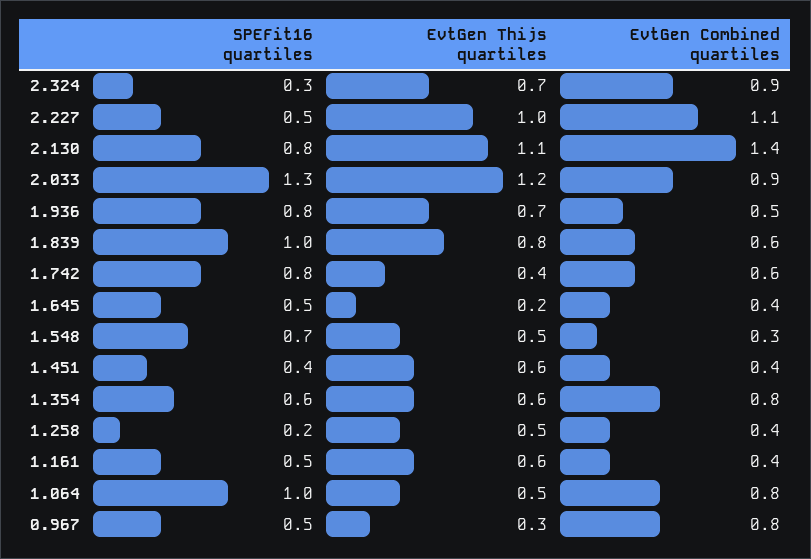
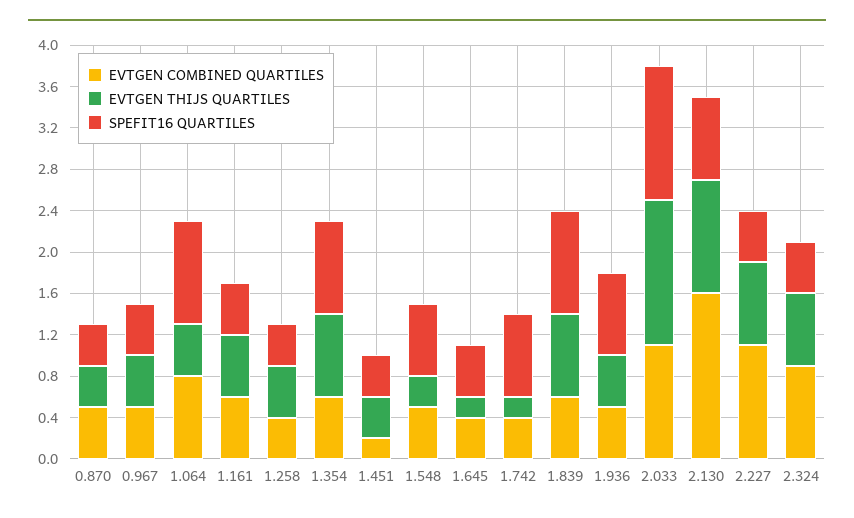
SPEFit16 quartiles, 2.324: 0.3 -> 0.5
EvtGen Thijs quartiles, 2.227: 1 -> 0.8
EvtGen Combined quartiles, 2.130: 1.4 -> 1.6
EvtGen Thijs quartiles, 2.033: 1.2 -> 1.4
EvtGen Combined quartiles, 2.033: 0.9 -> 1.1
EvtGen Thijs quartiles, 1.936: 0.7 -> 0.5
EvtGen Thijs quartiles, 1.742: 0.4 -> 0.2
EvtGen Combined quartiles, 1.742: 0.6 -> 0.4
EvtGen Thijs quartiles, 1.548: 0.5 -> 0.3
EvtGen Combined quartiles, 1.548: 0.3 -> 0.5
EvtGen Thijs quartiles, 1.451: 0.6 -> 0.4
EvtGen Combined quartiles, 1.451: 0.4 -> 0.2
SPEFit16 quartiles, 1.354: 0.6 -> 0.9
EvtGen Thijs quartiles, 1.354: 0.6 -> 0.8
EvtGen Combined quartiles, 1.354: 0.8 -> 0.6
SPEFit16 quartiles, 1.258: 0.2 -> 0.4
EvtGen Combined quartiles, 1.161: 0.4 -> 0.6
EvtGen Thijs quartiles, 0.967: 0.3 -> 0.5
EvtGen Combined quartiles, 0.967: 0.8 -> 0.5
EvtGen Combined quartiles, 0.870: none -> 0.5
EvtGen Thijs quartiles, 0.870: none -> 0.4
SPEFit16 quartiles, 0.870: none -> 0.4

